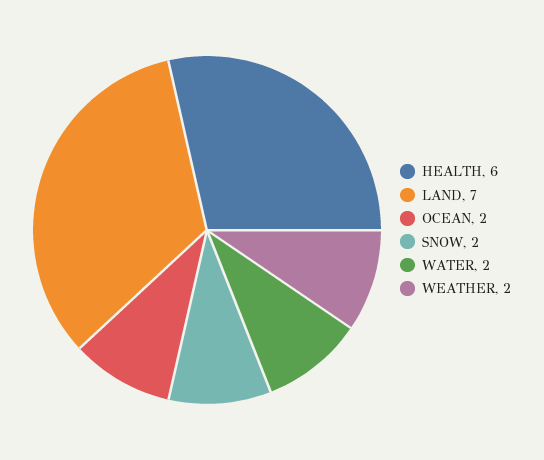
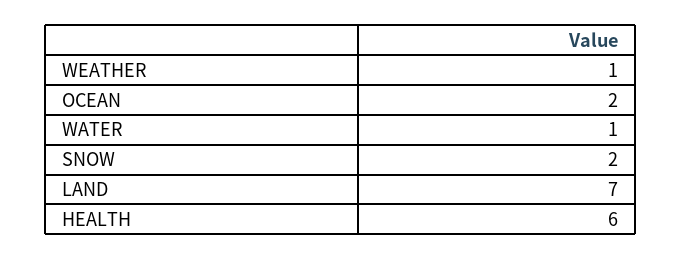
WATER: 2 -> 1
WEATHER: 2 -> 1

